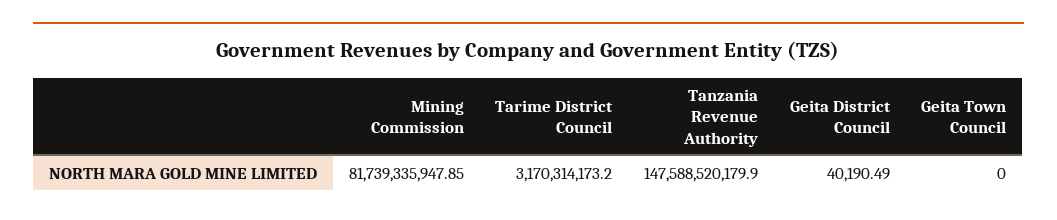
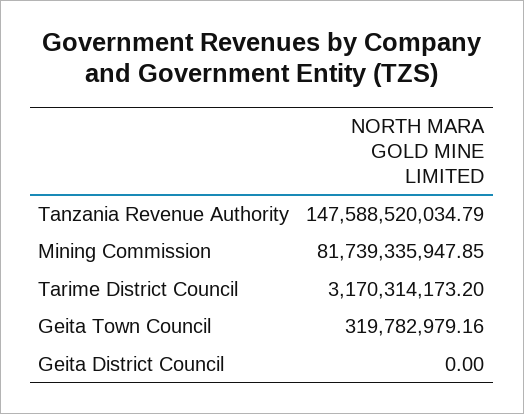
Tanzania Revenue Authority: 147588520179.9 -> 147588520034.79
Geita District Council: 40190.49 -> 0
Geita Town Council: 0 -> 319782979.16

